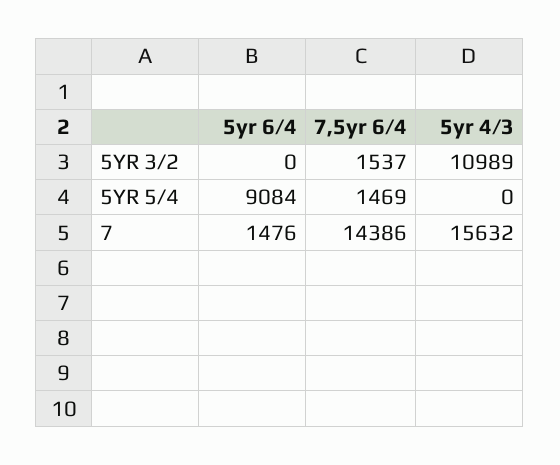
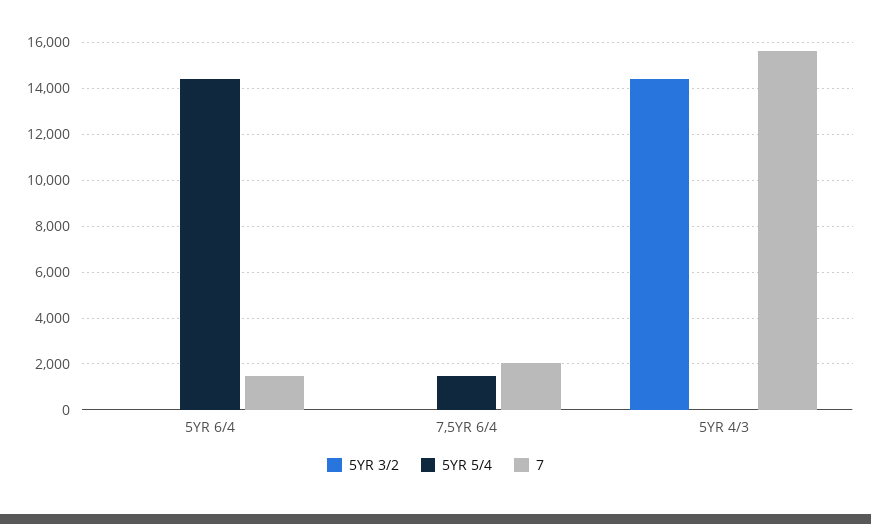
5YR 3/2, 7,5yr 6/4: 1537 -> 0
5YR 3/2, 5yr 4/3: 10989 -> 14500
5YR 5/4, 5yr 6/4: 9084 -> 14500
7, 7,5yr 6/4: 14386 -> 2000

